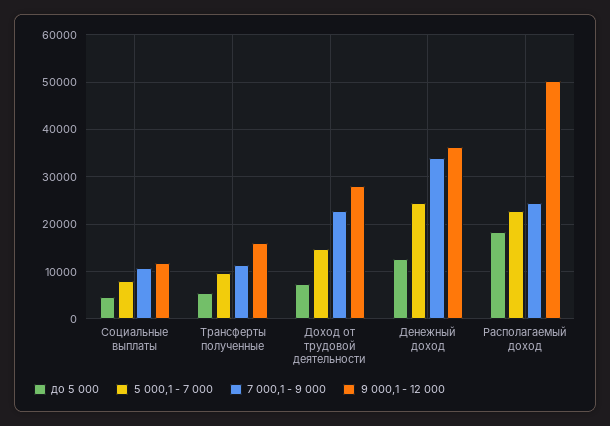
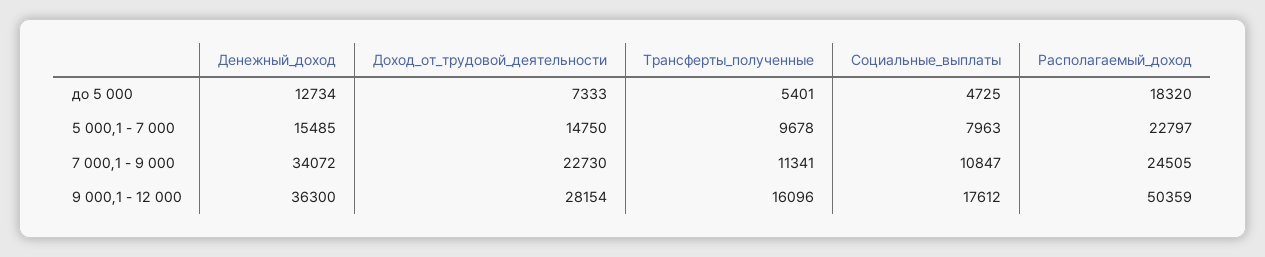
9 000,1 - 12 000, Социальные выплаты: 12000 -> 17612
5 000,1 - 7 000, Денежный доход: 24000 -> 15485

